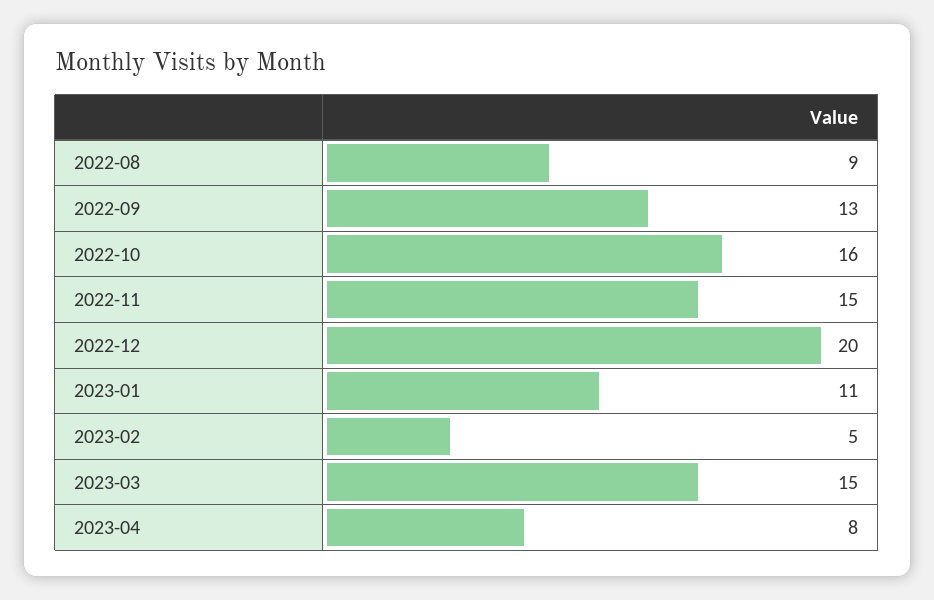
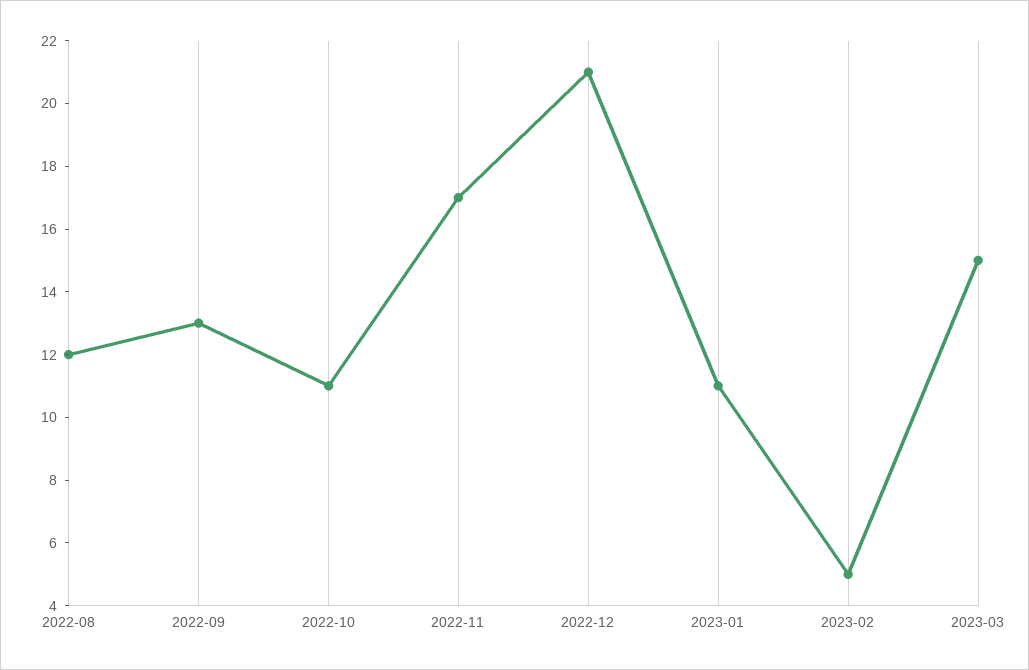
2022-08: 9 -> 12
2022-10: 16 -> 11
2022-11: 15 -> 17
2022-12: 20 -> 21
2023-04: 8 -> none

